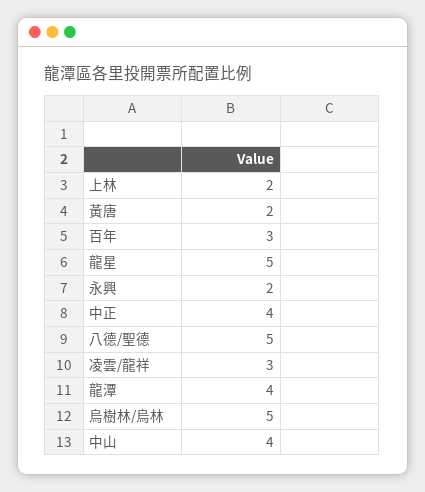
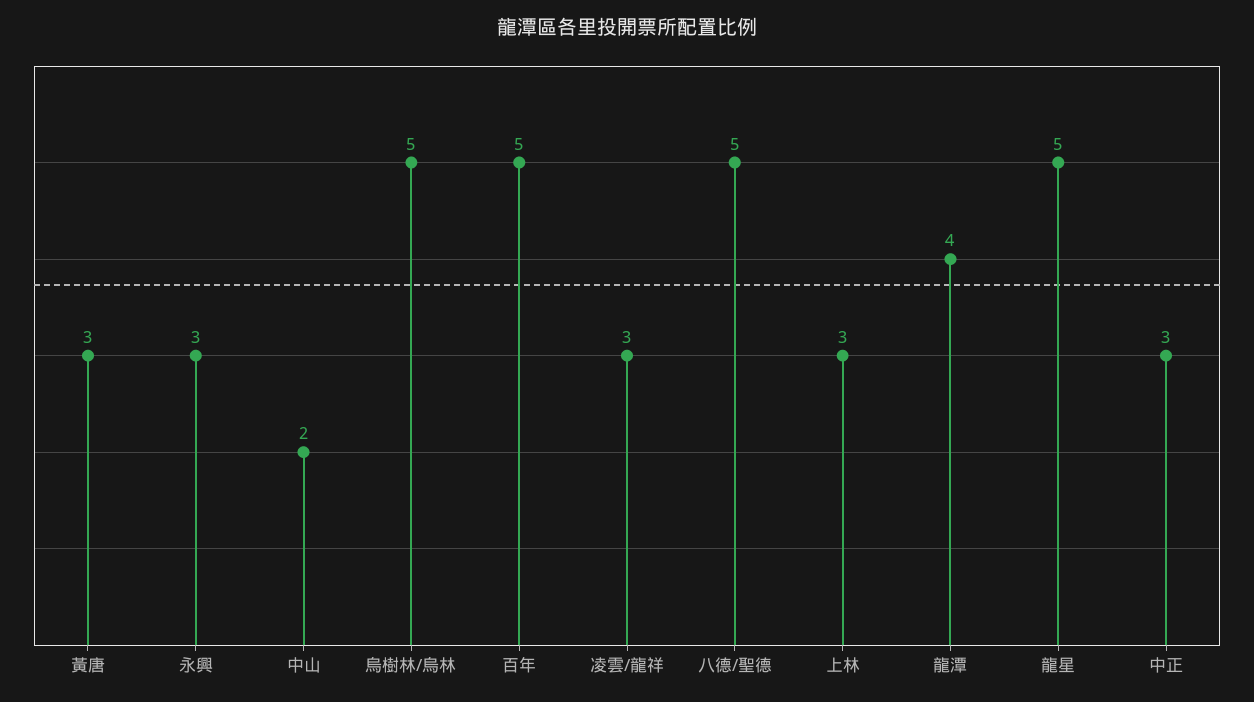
上林: 2 -> 3
黃唐: 2 -> 3
百年: 3 -> 5
永興: 2 -> 3
中正: 4 -> 3
中山: 4 -> 2

